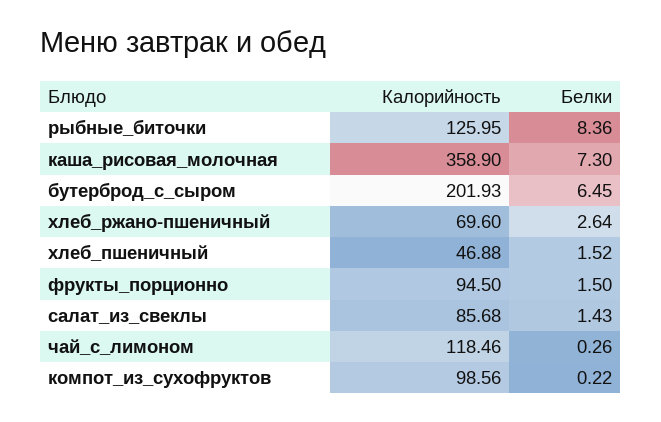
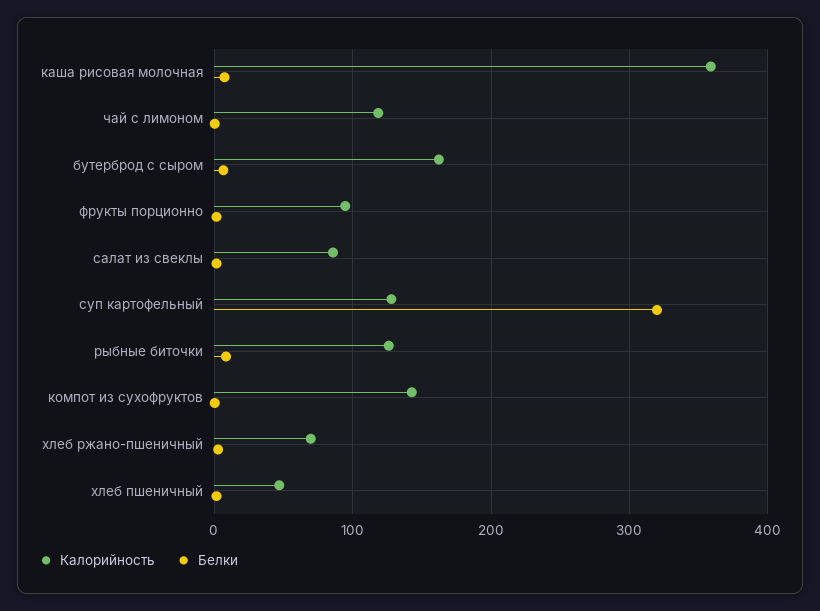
Калорийность, бутерброд_с_сыром: 201.93 -> 160
Калорийность, компот_из_сухофруктов: 98.56 -> 140
Калорийность, суп картофельный: none -> 130
Белки, суп картофельный: none -> 320

